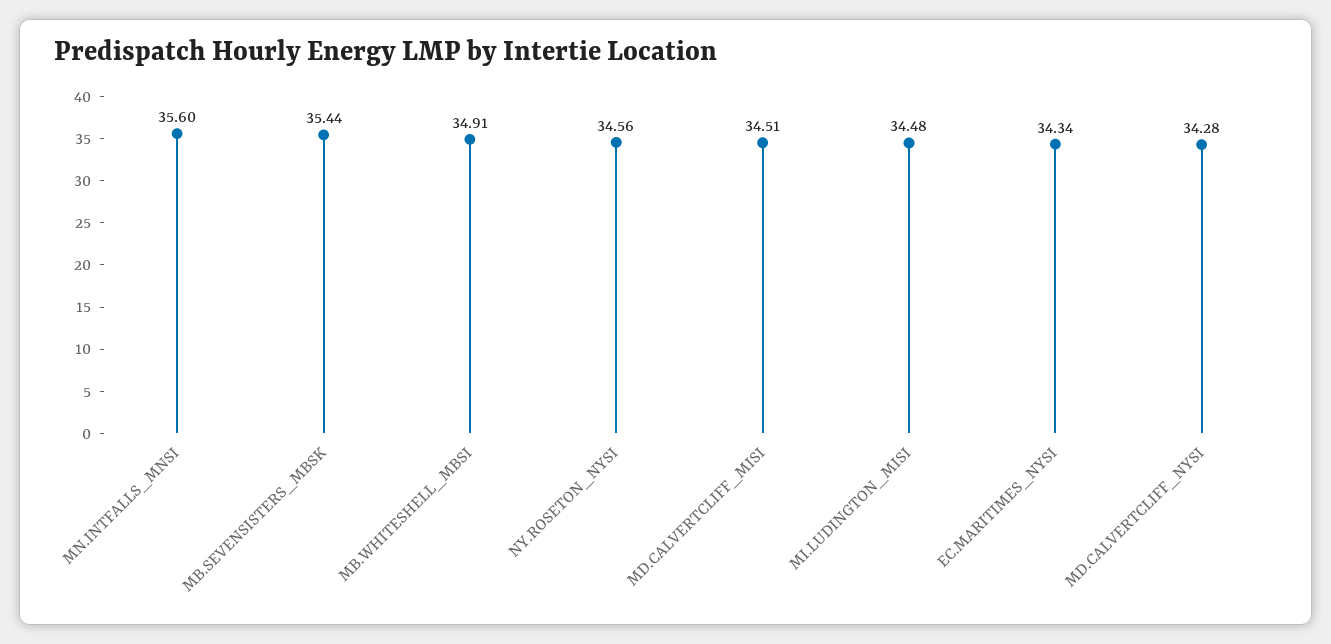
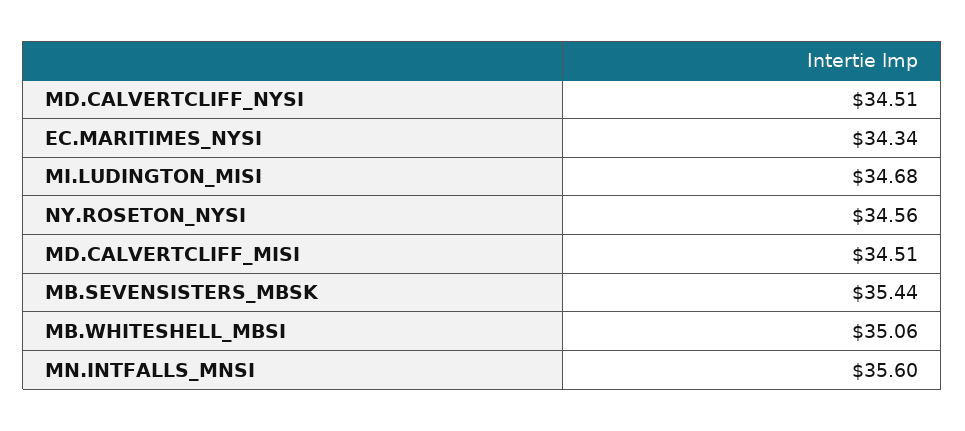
MB.WHITESHELL_MBSI: 34.91 -> 35.06
MI.LUDINGTON_MISI: 34.48 -> 34.68
MD.CALVERTCLIFF_NYSI: 34.28 -> 34.51

